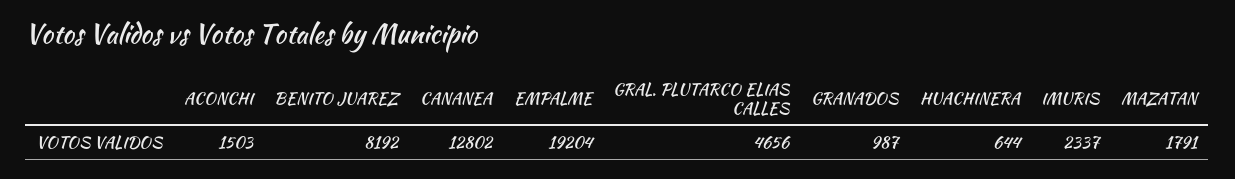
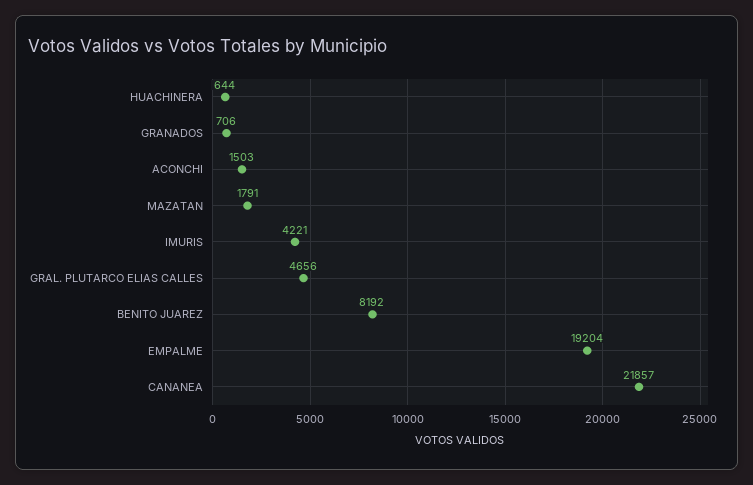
CANANEA: 12802 -> 21857
GRANADOS: 987 -> 706
IMURIS: 2337 -> 4221

